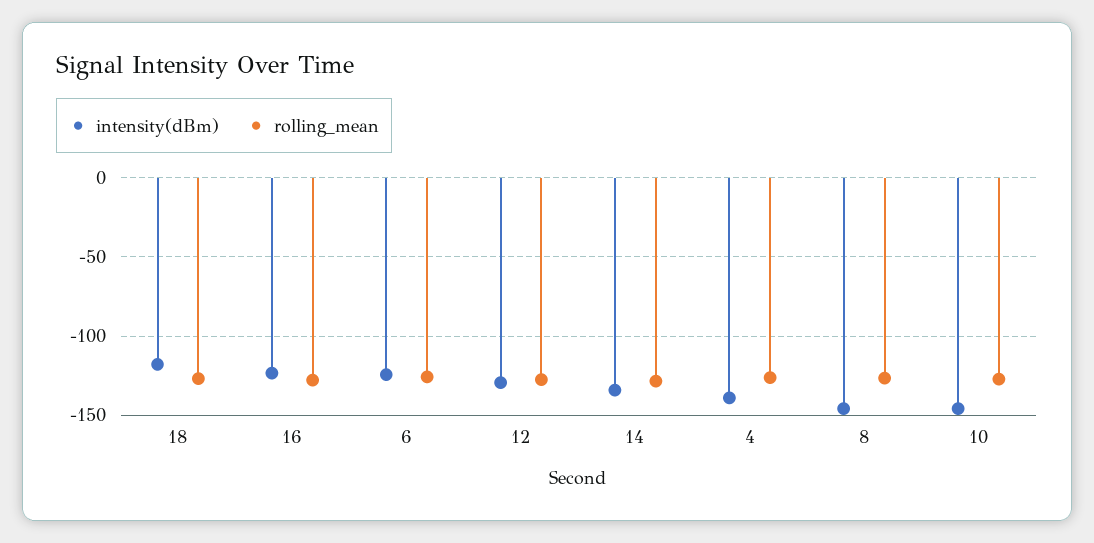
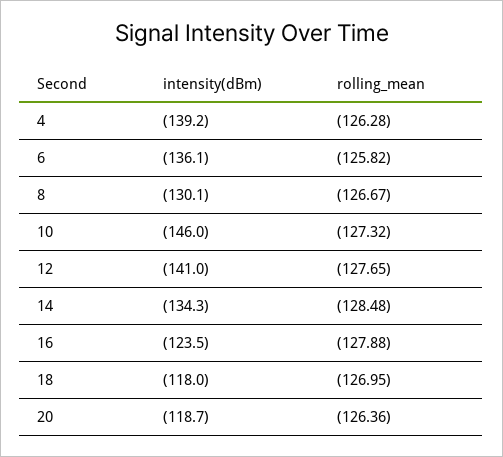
intensity(dBm), 6: -125 -> -136.1
intensity(dBm), 12: -130 -> -141
intensity(dBm), 8: -145 -> -130.1
intensity(dBm), 20: none -> -118.7
rolling_mean, 20: none -> -126.36

